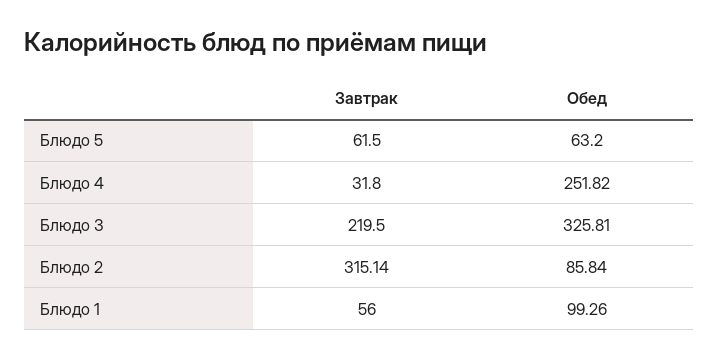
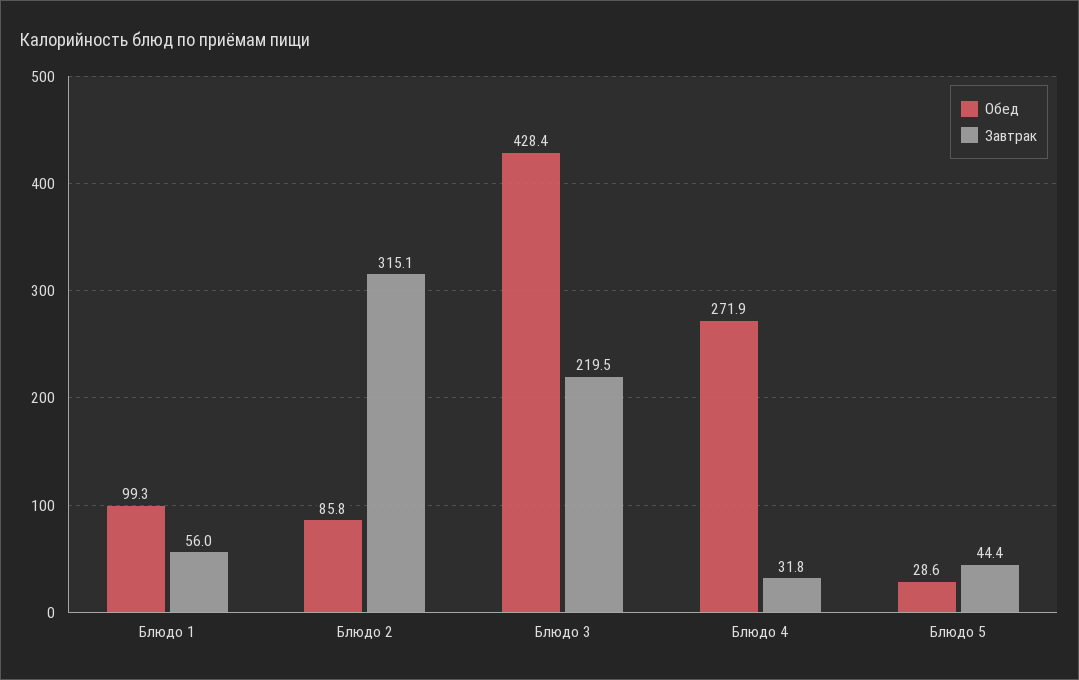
Завтрак, Блюдо 5: 61.5 -> 44.4
Обед, Блюдо 5: 63.2 -> 28.6
Обед, Блюдо 4: 251.82 -> 271.9
Обед, Блюдо 3: 325.81 -> 428.4

